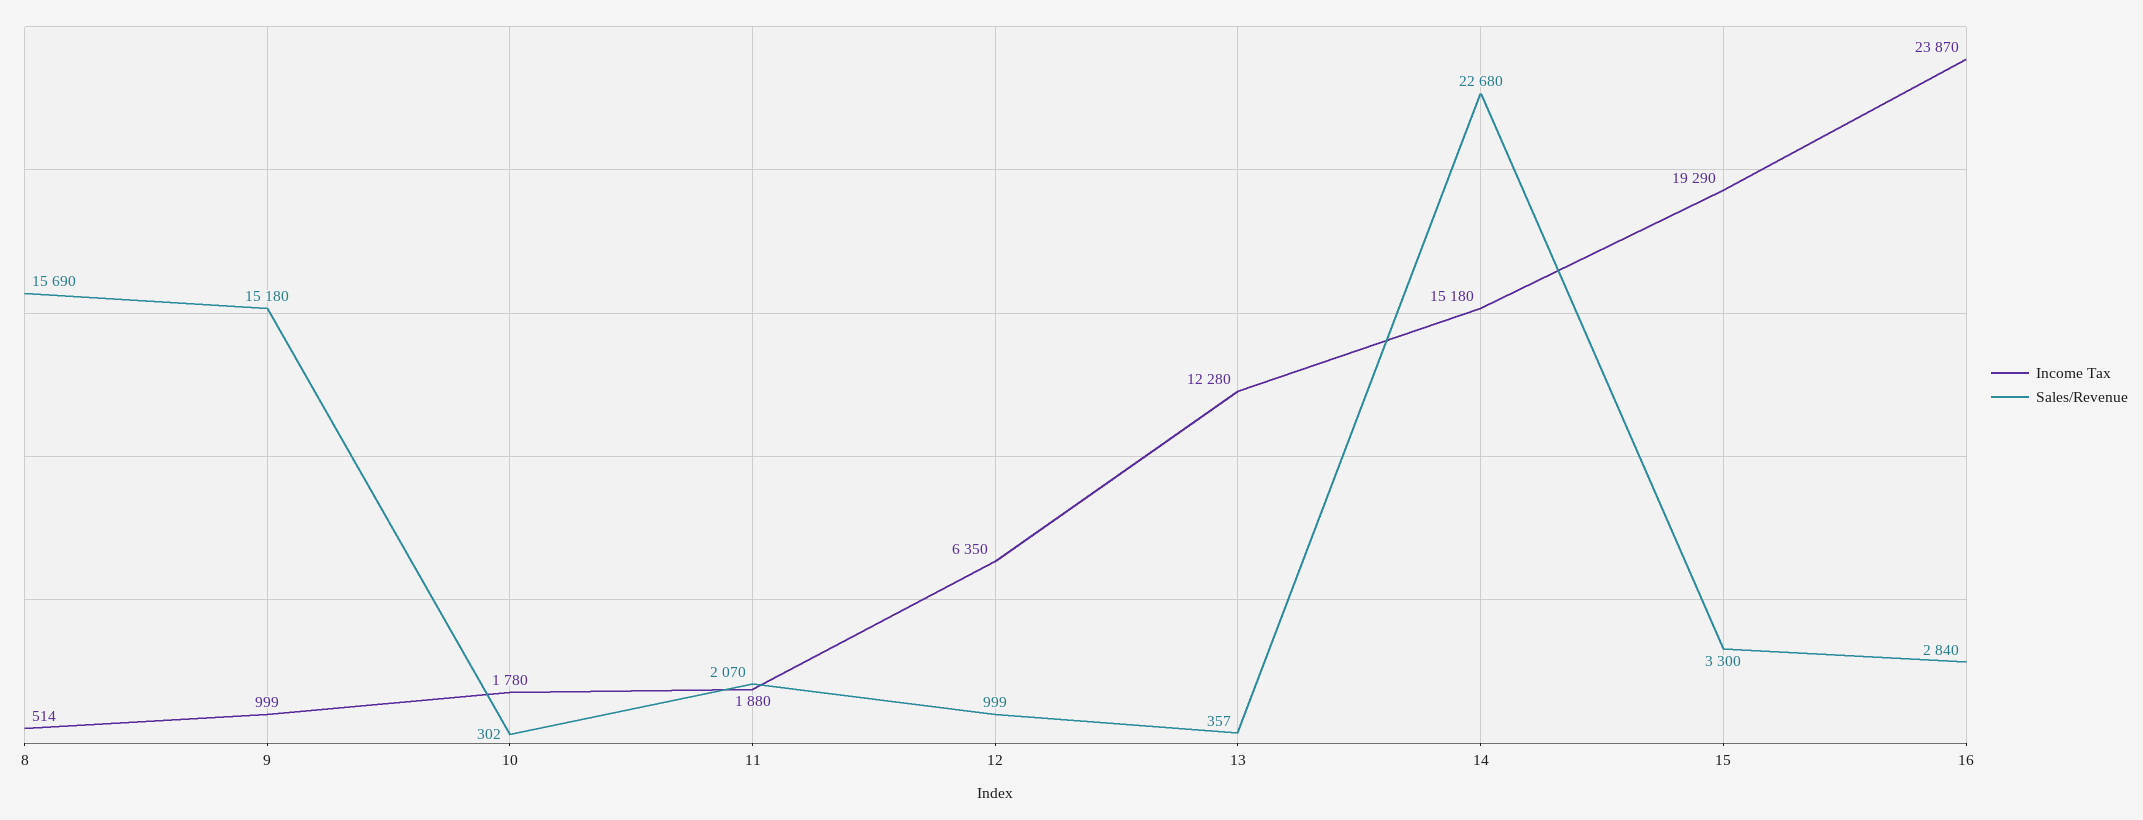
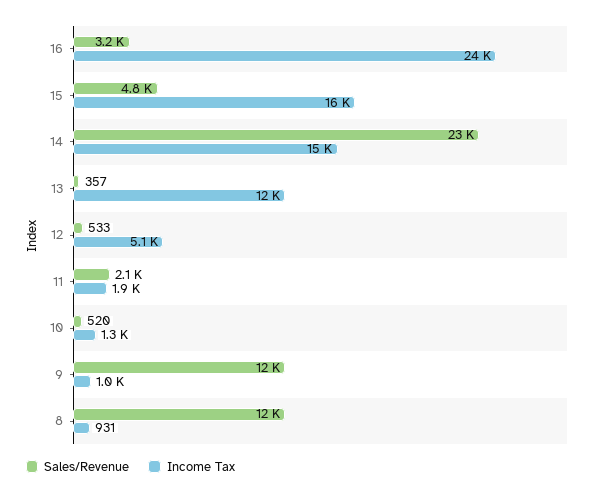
Income Tax, 8: 514 -> 931
Sales/Revenue, 8: 15690 -> 12000
Sales/Revenue, 9: 15180 -> 12000
Income Tax, 10: 1780 -> 1300
Sales/Revenue, 10: 302 -> 520
Income Tax, 12: 6350 -> 5100
Sales/Revenue, 12: 999 -> 533
Income Tax, 15: 19290 -> 16000
Sales/Revenue, 15: 3300 -> 4800
Sales/Revenue, 16: 2840 -> 3200

